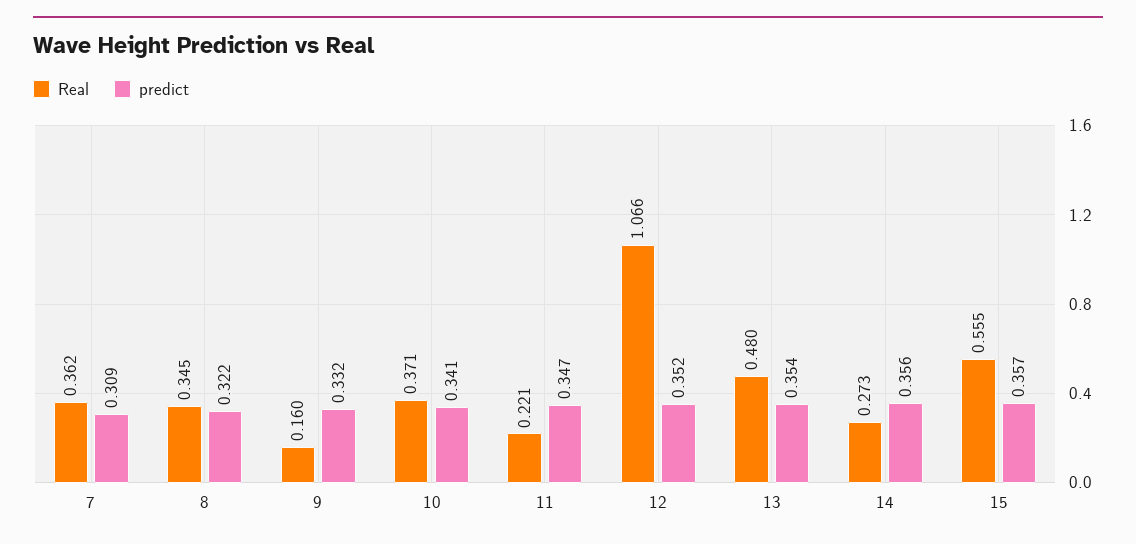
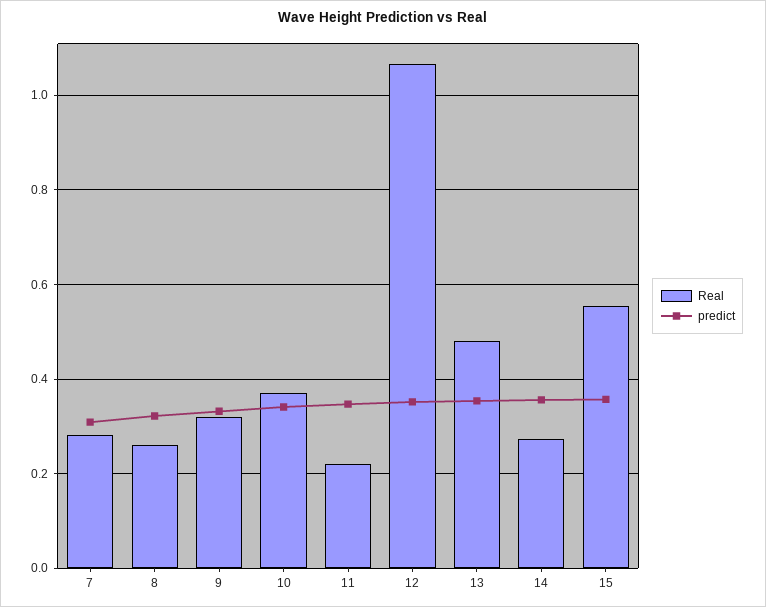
Real, 7: 0.362 -> 0.28
Real, 8: 0.345 -> 0.26
Real, 9: 0.16 -> 0.32

